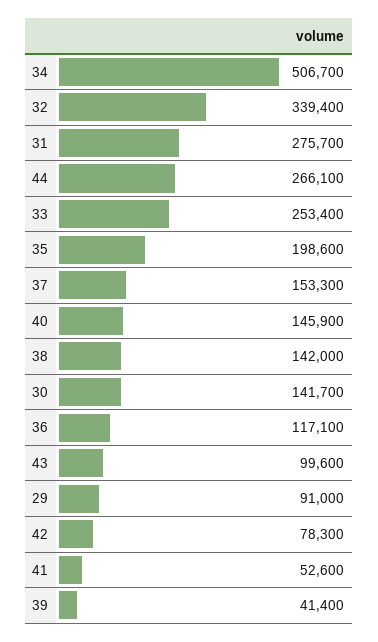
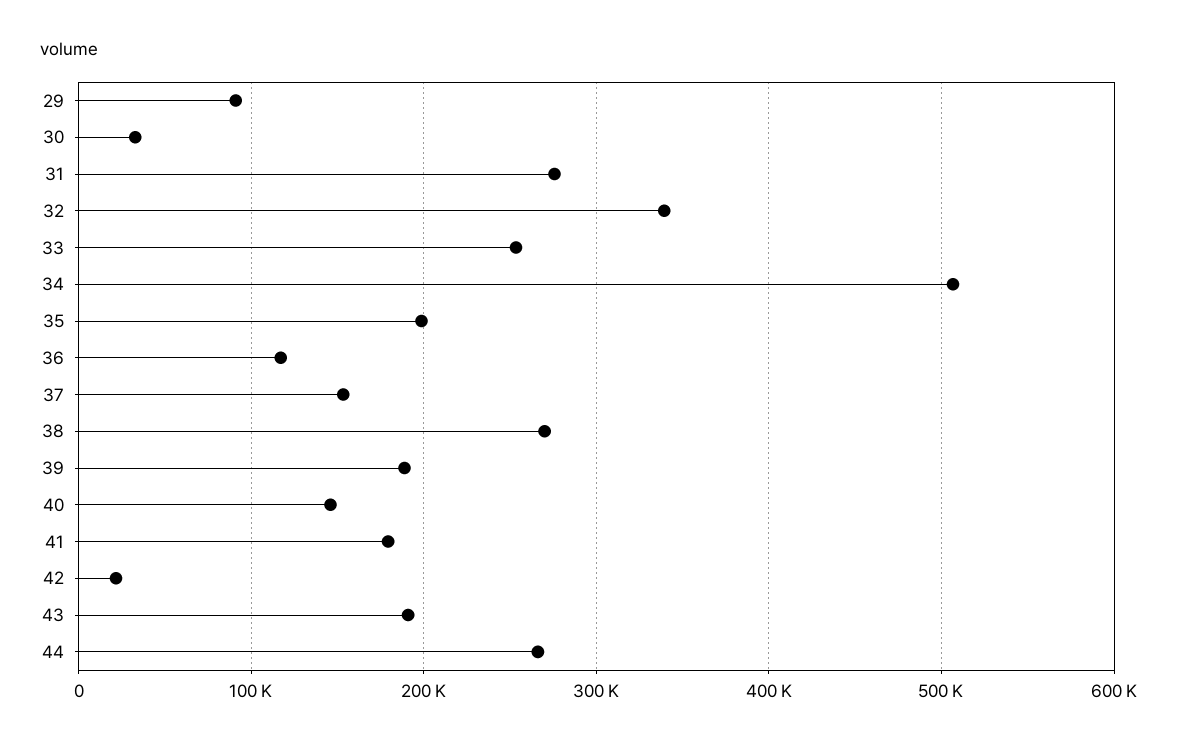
38: 142000 -> 270000
30: 141700 -> 30000
43: 99600 -> 190000
42: 78300 -> 20000
41: 52600 -> 180000
39: 41400 -> 190000

